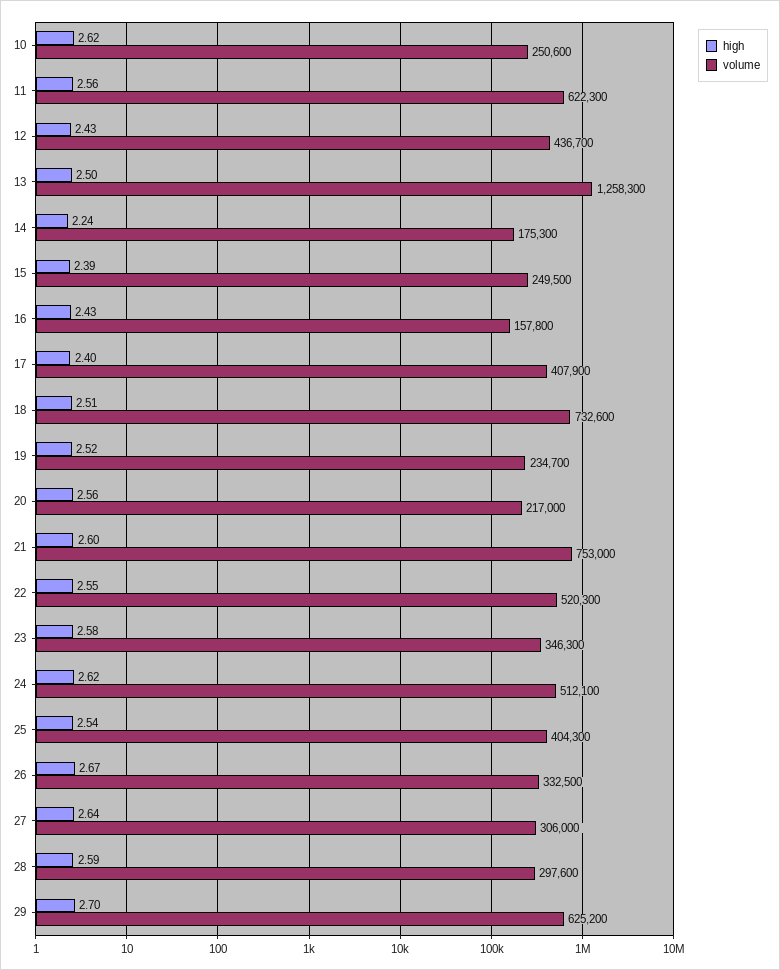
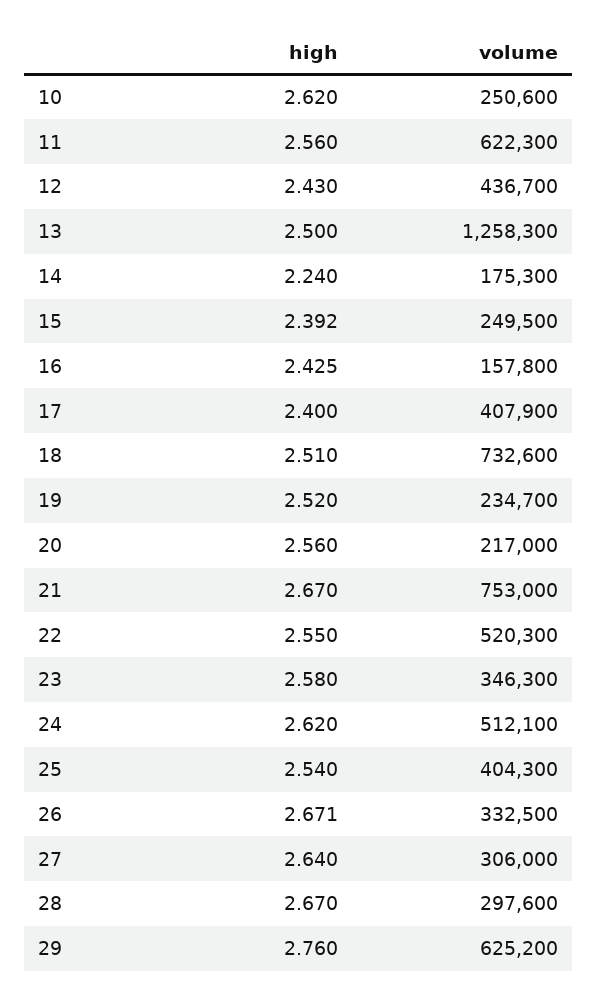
high, 21: 2.6 -> 2.67
high, 28: 2.59 -> 2.67
high, 29: 2.7 -> 2.76

